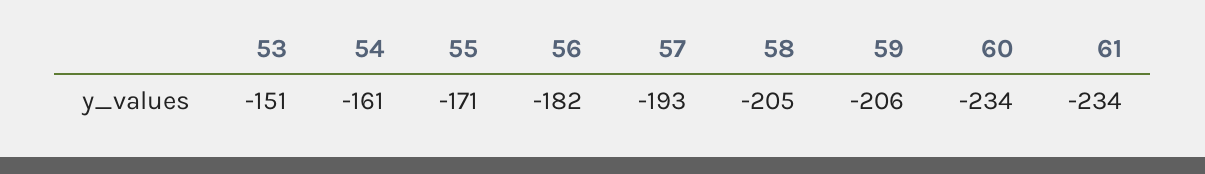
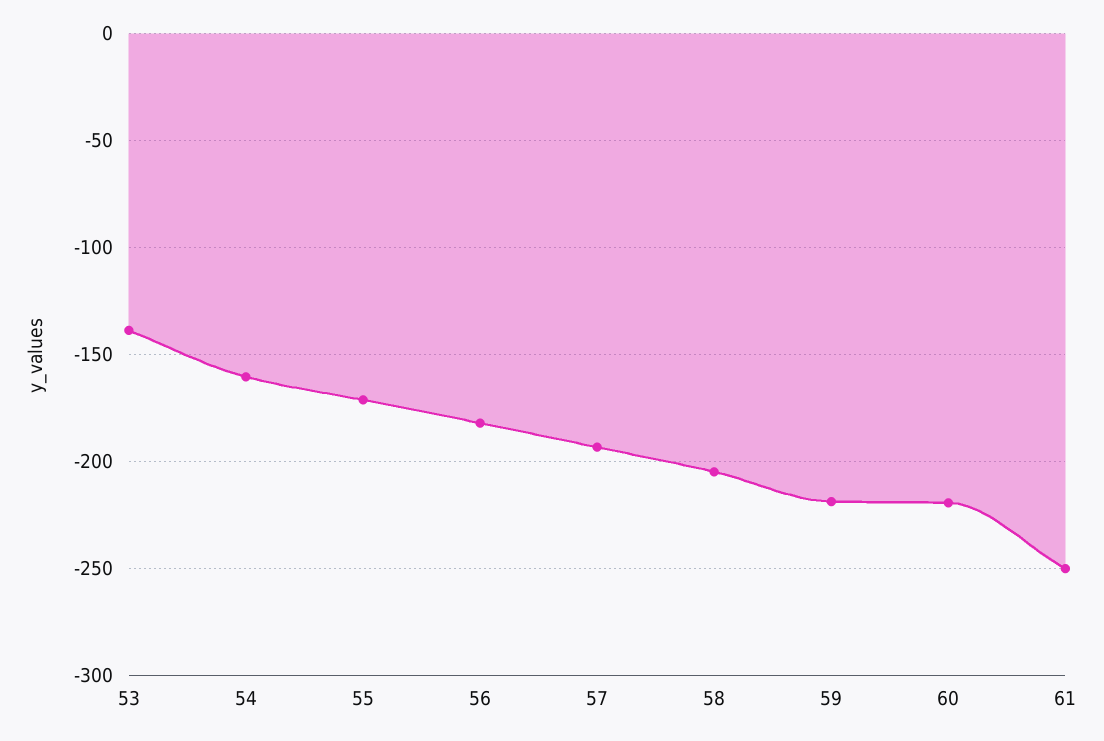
53: -151 -> -140
59: -206 -> -220
60: -234 -> -220
61: -234 -> -250

